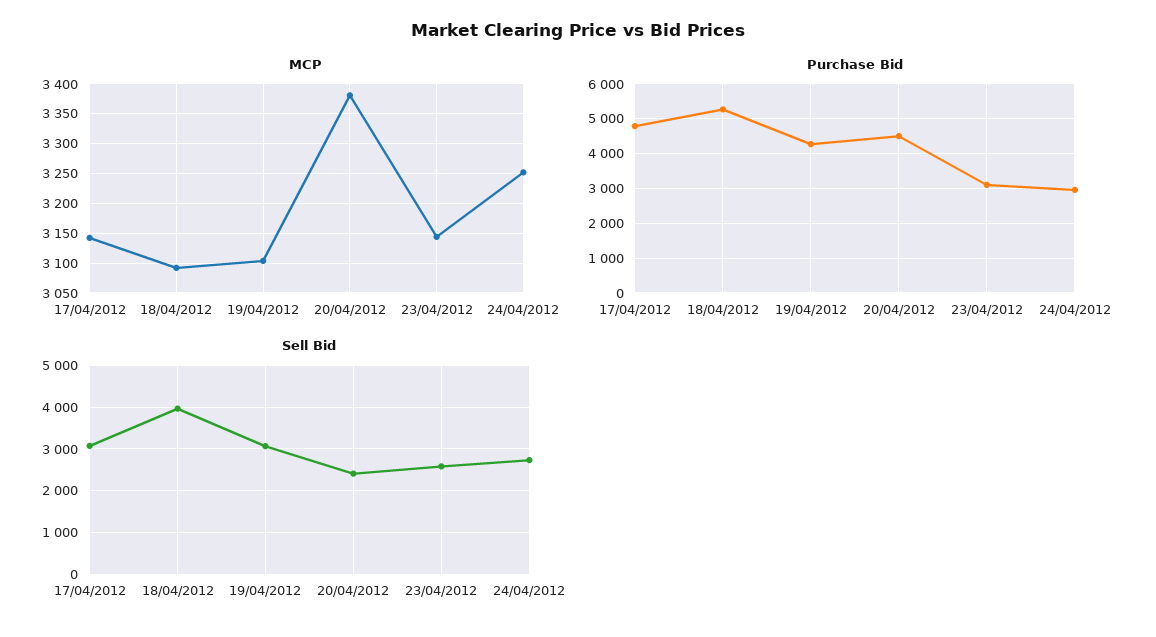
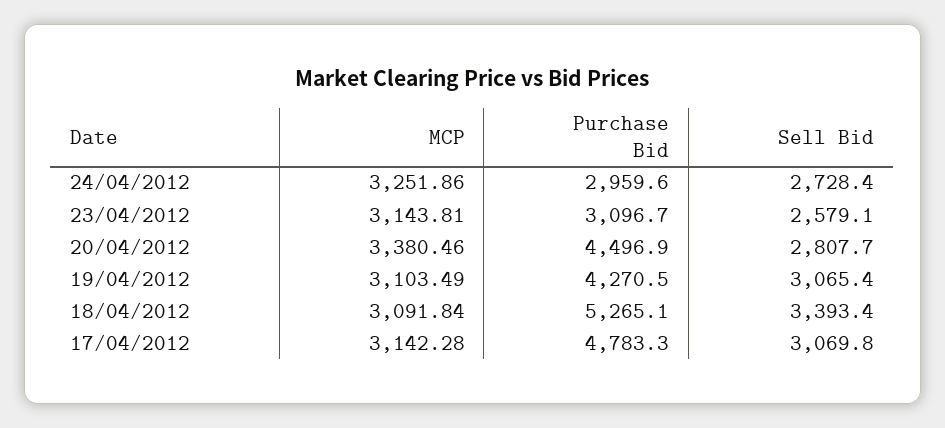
Sell Bid, 18/04/2012: 4000 -> 3393.4
Sell Bid, 20/04/2012: 2400 -> 2807.7

